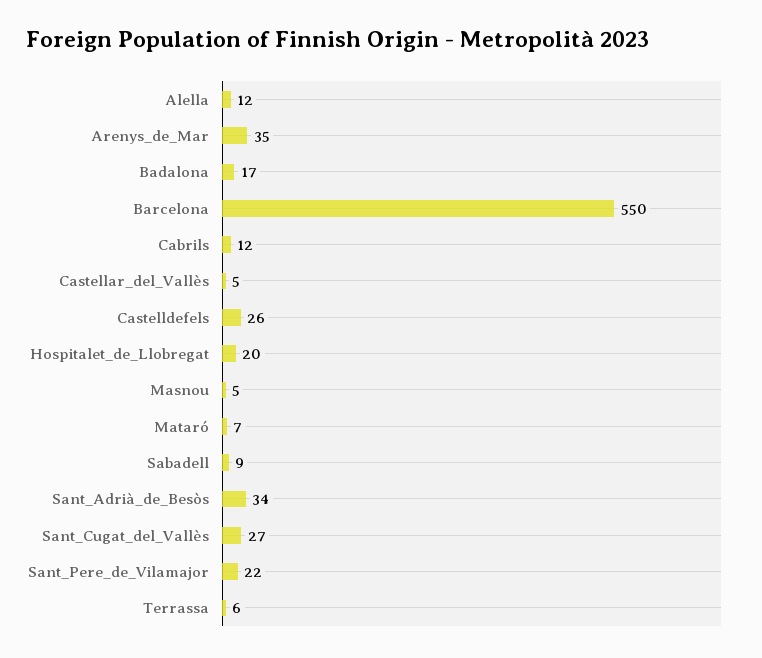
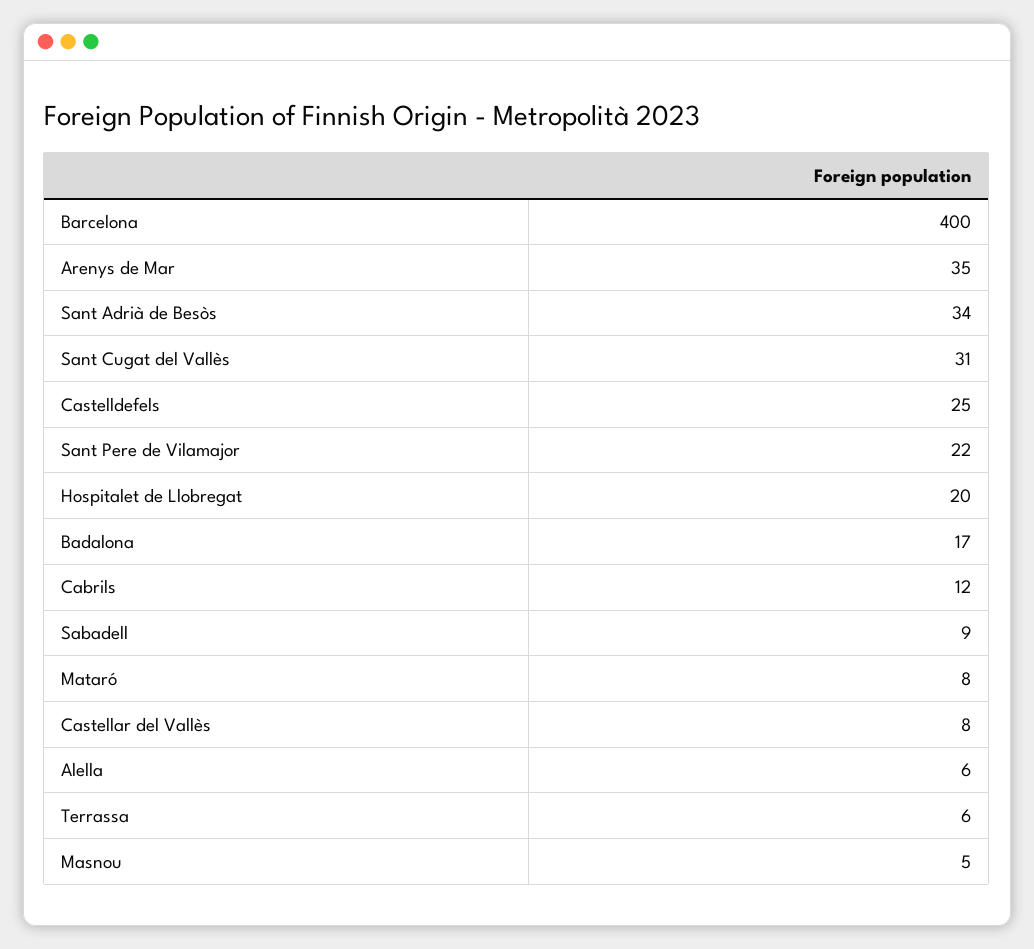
Alella: 12 -> 6
Barcelona: 550 -> 400
Castellar_del_Vallès: 5 -> 8
Castelldefels: 26 -> 25
Mataró: 7 -> 8
Sant_Cugat_del_Vallès: 27 -> 31

